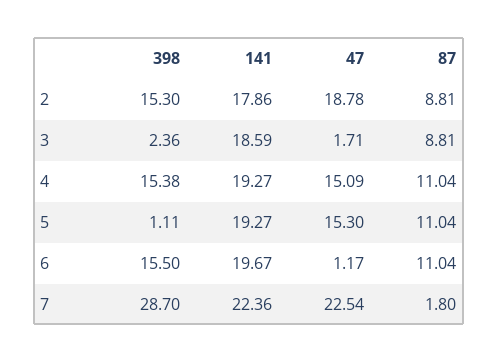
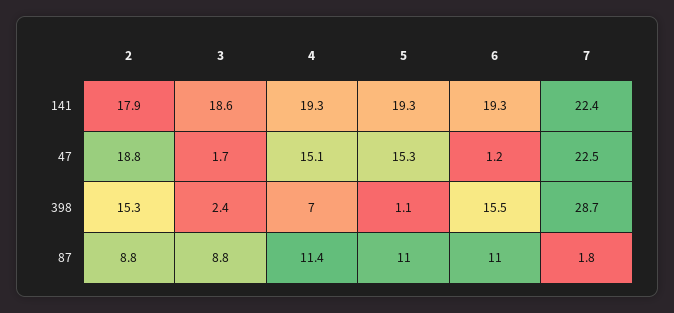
398, 4: 15.38 -> 7
87, 4: 11.04 -> 11.4
141, 6: 19.67 -> 19.3

